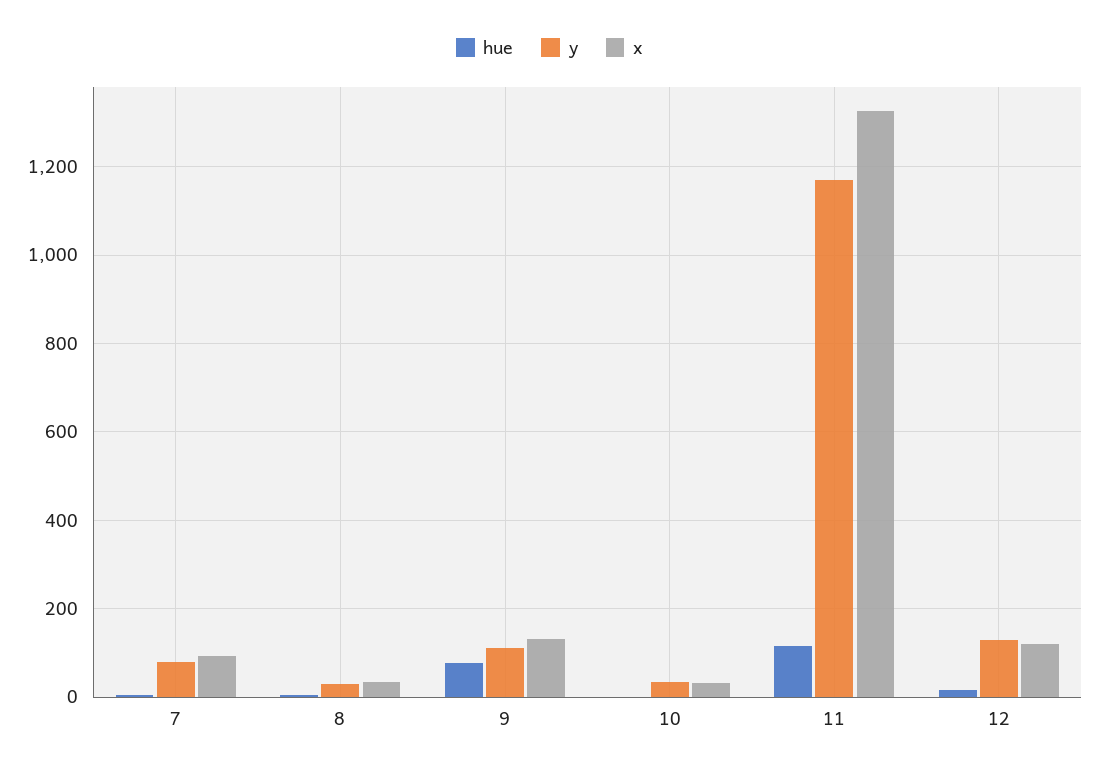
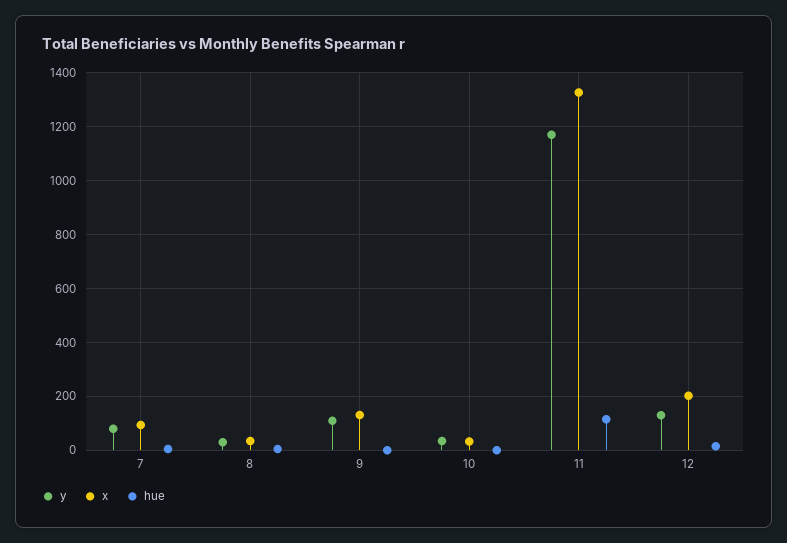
hue, 9: 80 -> 0
x, 12: 120 -> 200

